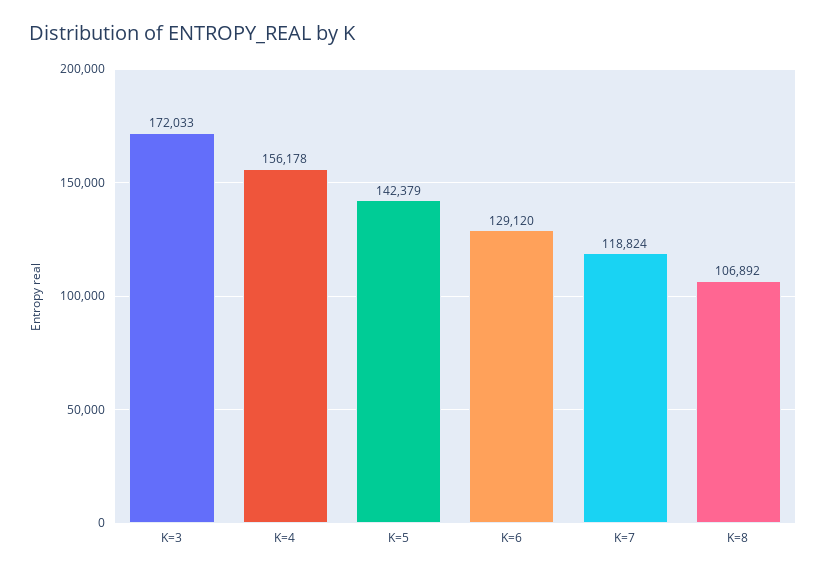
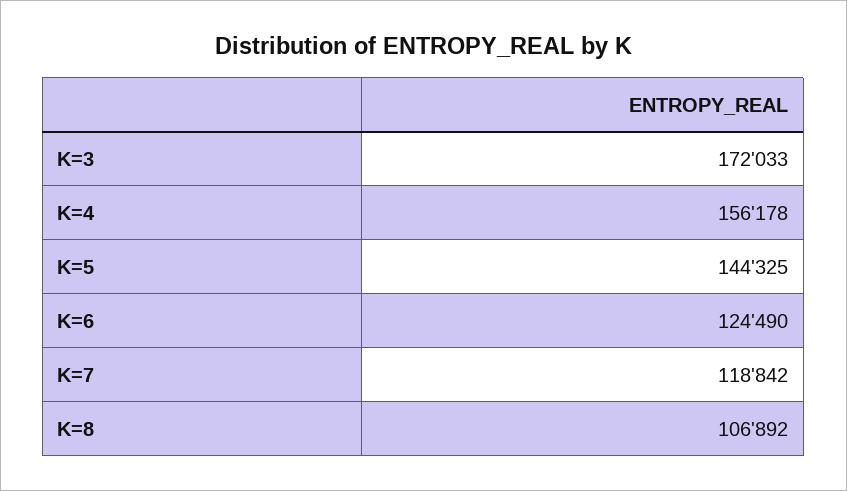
K=5: 142379 -> 144325
K=6: 129120 -> 124490
K=7: 118824 -> 118842

